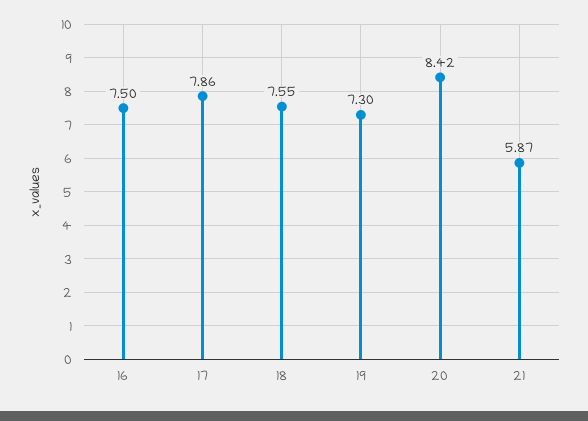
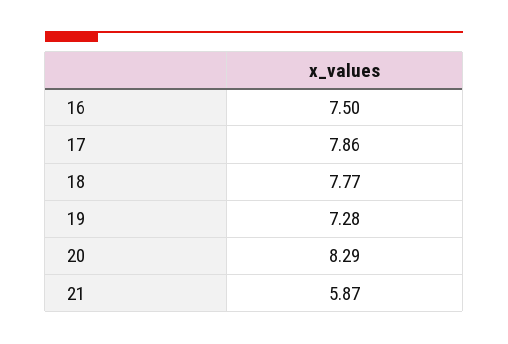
18: 7.55 -> 7.77
19: 7.3 -> 7.28
20: 8.42 -> 8.29

